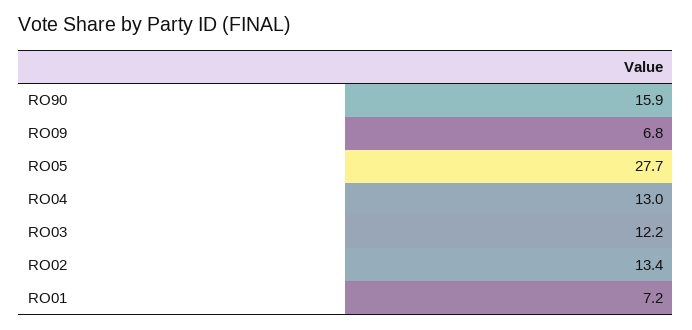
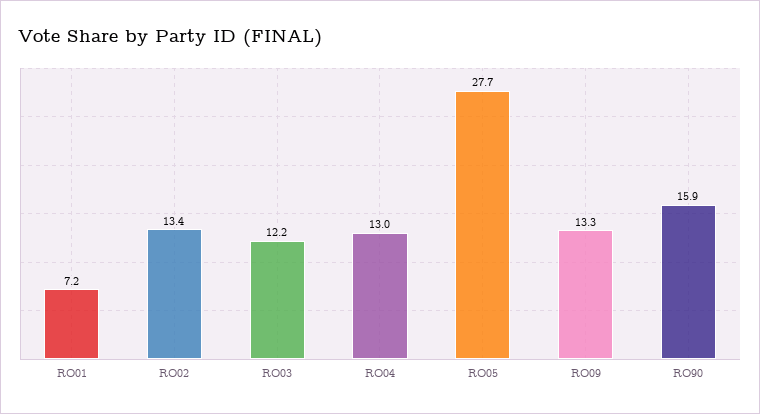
RO09: 6.8 -> 13.3

